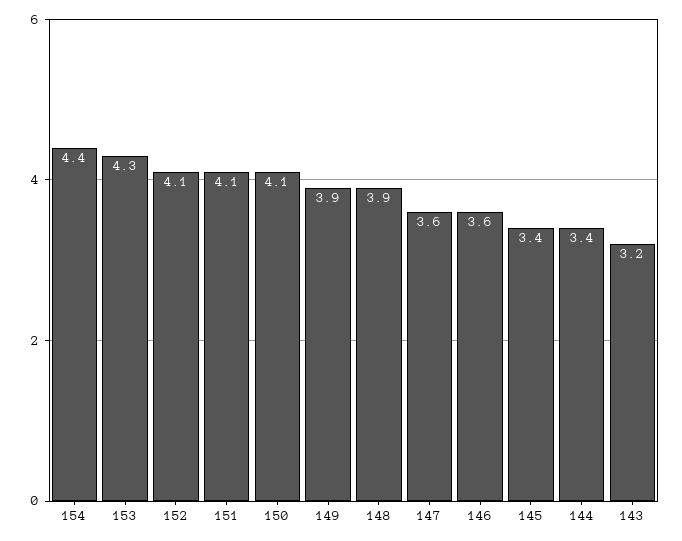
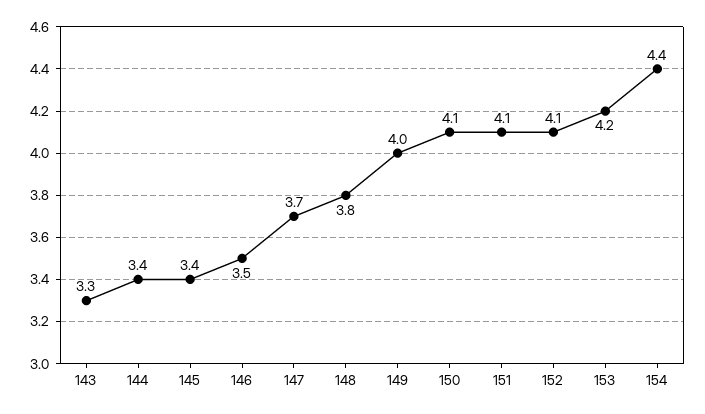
153: 4.3 -> 4.2
149: 3.9 -> 4
148: 3.9 -> 3.8
147: 3.6 -> 3.7
146: 3.6 -> 3.5
143: 3.2 -> 3.3

